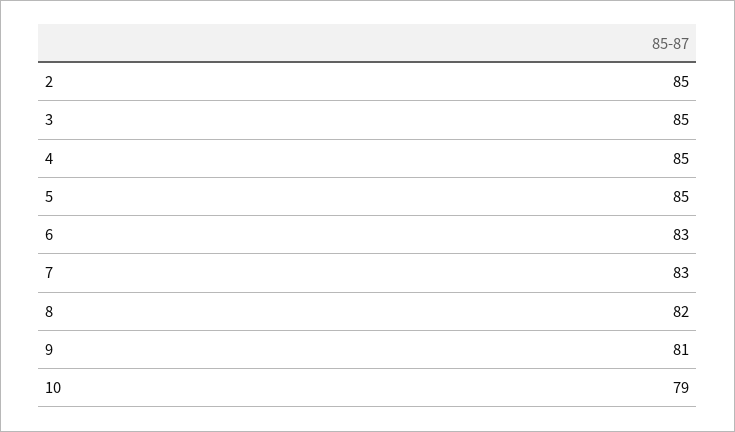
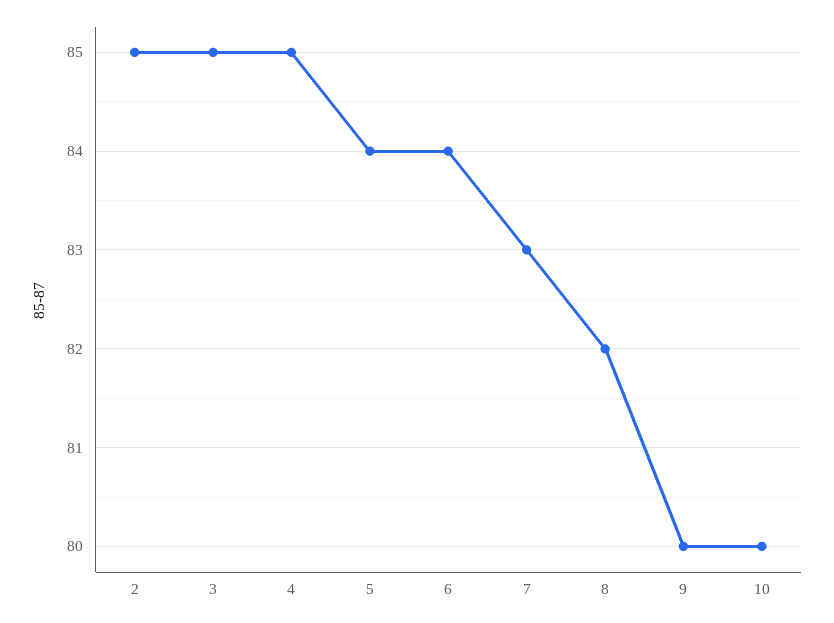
5: 85 -> 84
6: 83 -> 84
9: 81 -> 80
10: 79 -> 80

